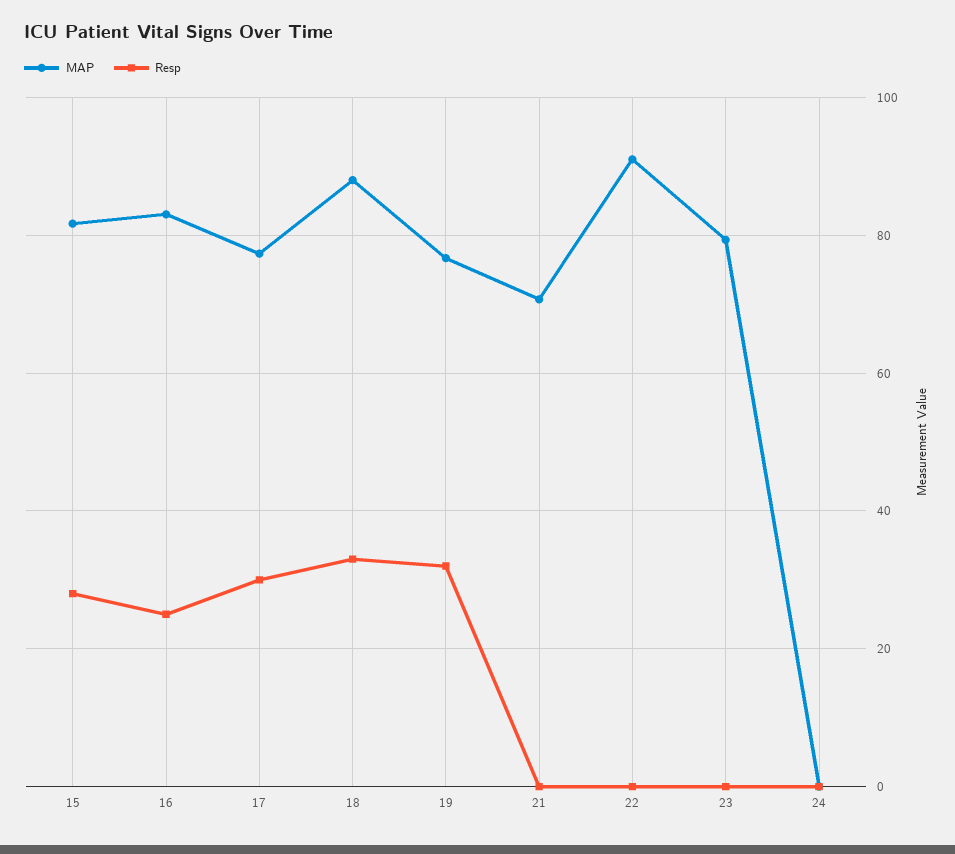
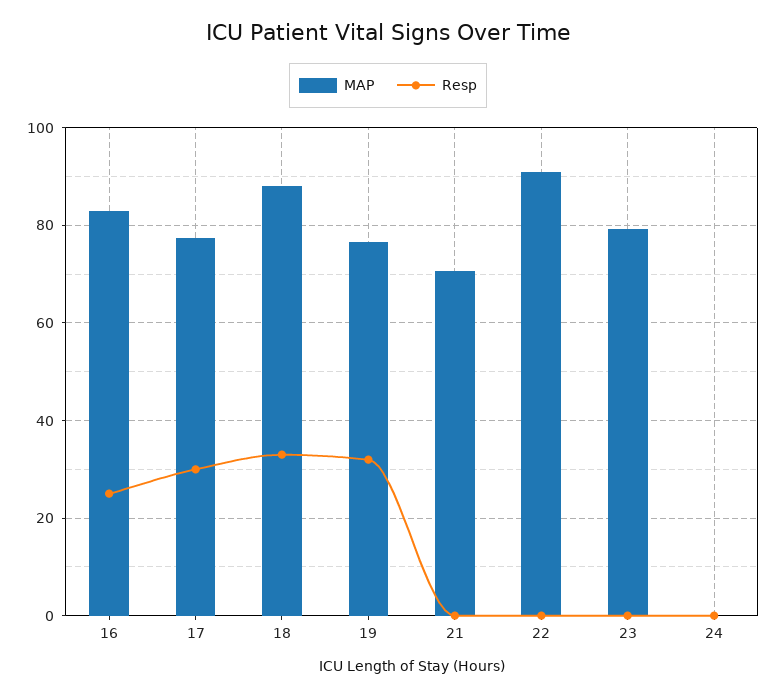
MAP, 15: 82 -> none
Resp, 15: 28 -> none

